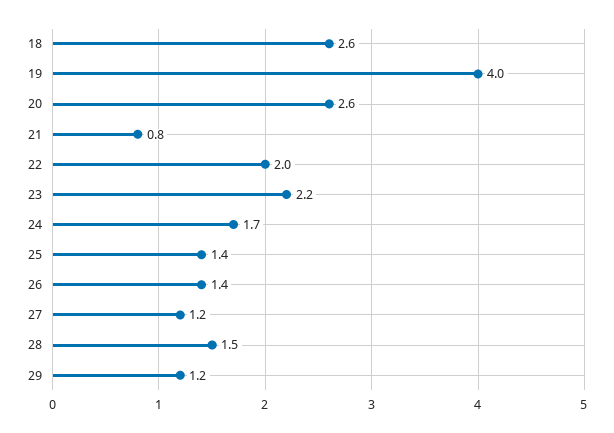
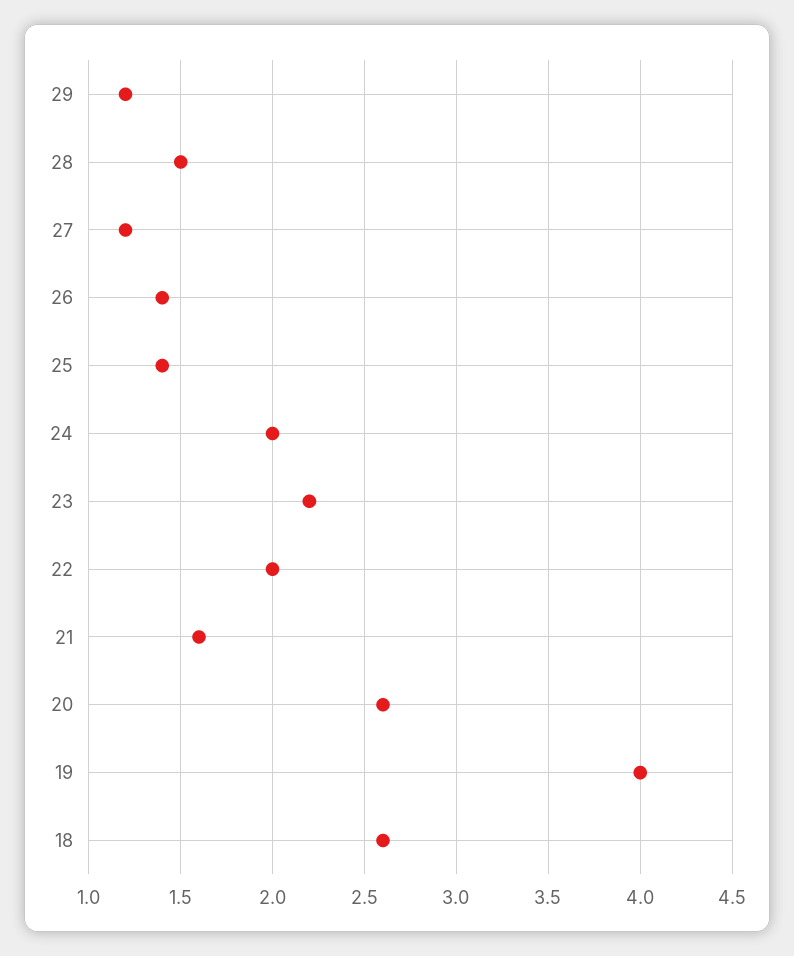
21: 0.8 -> 1.6
24: 1.7 -> 2

